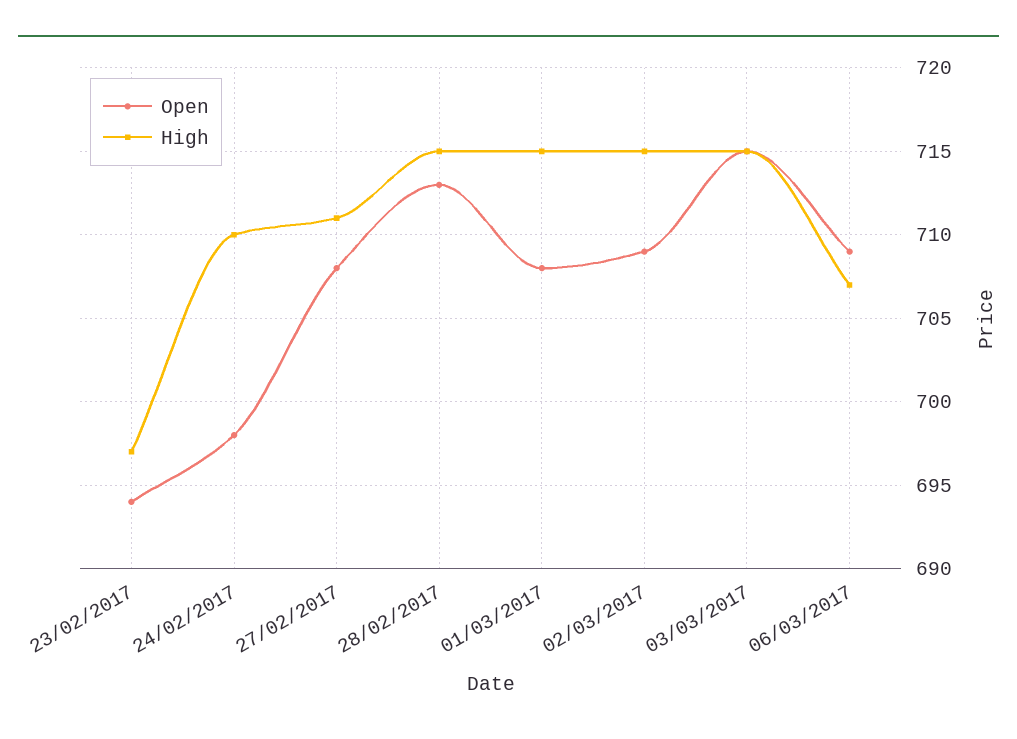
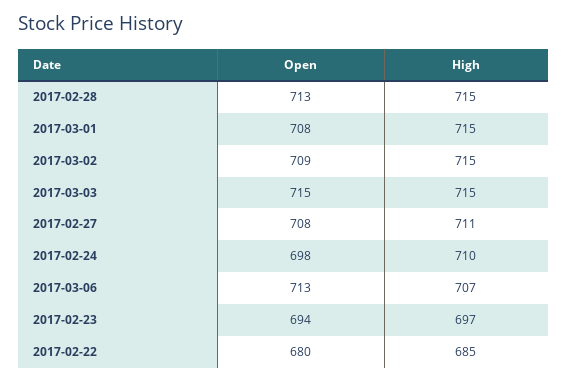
Open, 06/03/2017: 709 -> 713
Open, 2017-02-22: none -> 680
High, 2017-02-22: none -> 685

